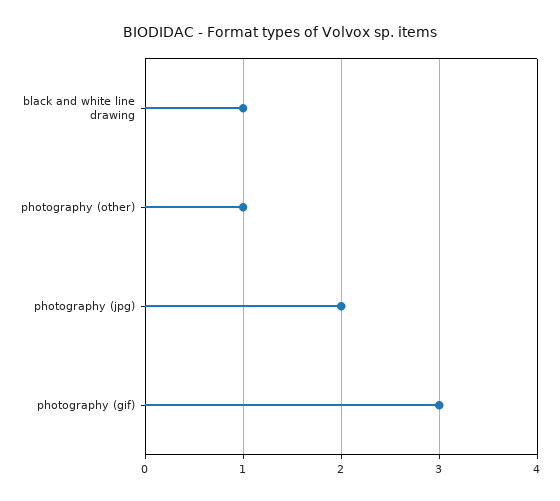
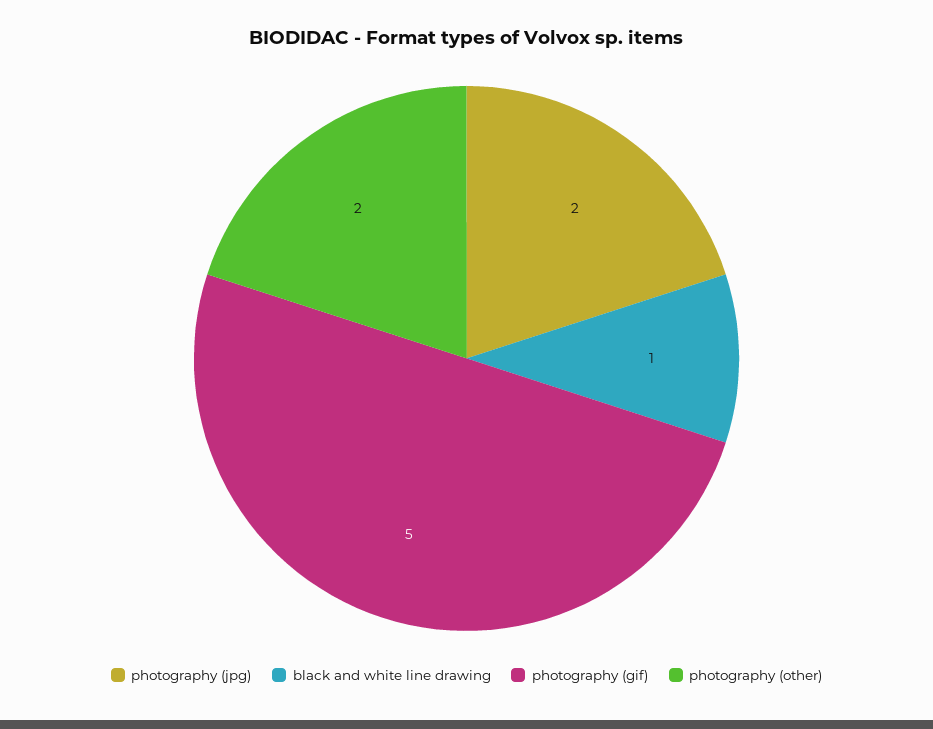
photography (other): 1 -> 2
photography (gif): 3 -> 5

